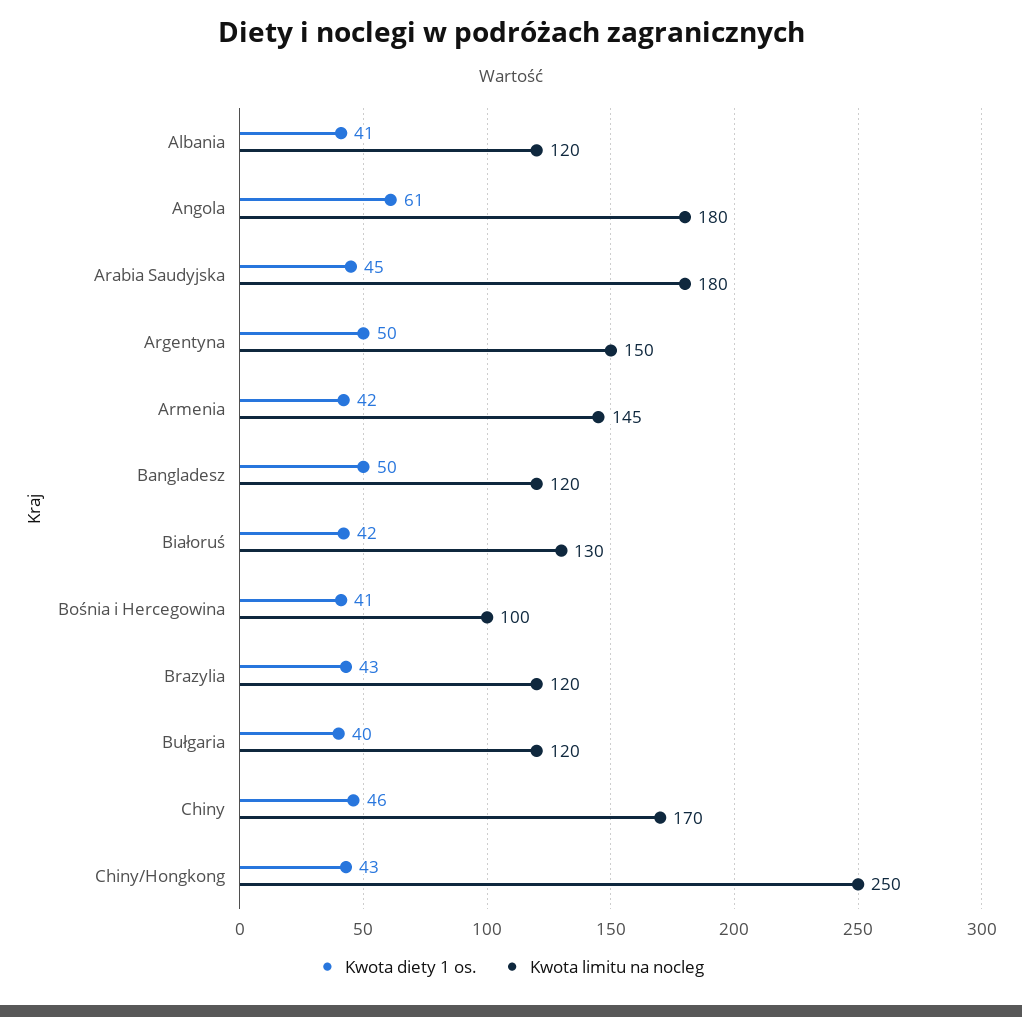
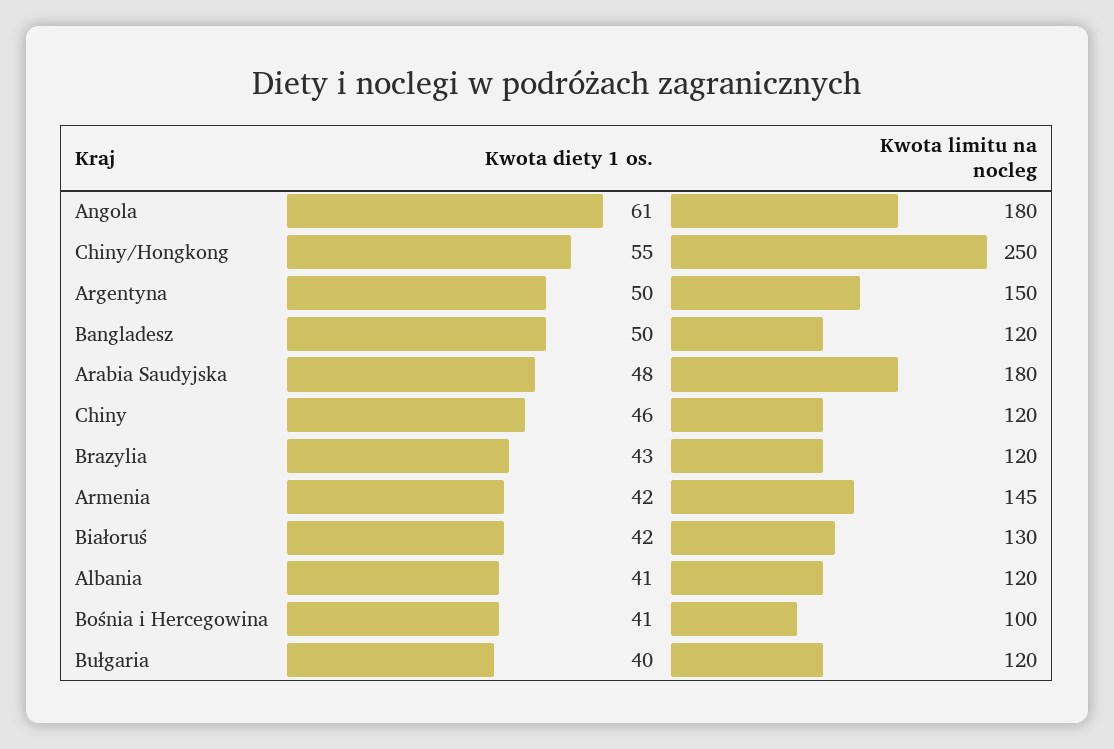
Kwota diety 1 os., Arabia Saudyjska: 45 -> 48
Kwota limitu na nocleg, Chiny: 170 -> 120
Kwota diety 1 os., Chiny/Hongkong: 43 -> 55

